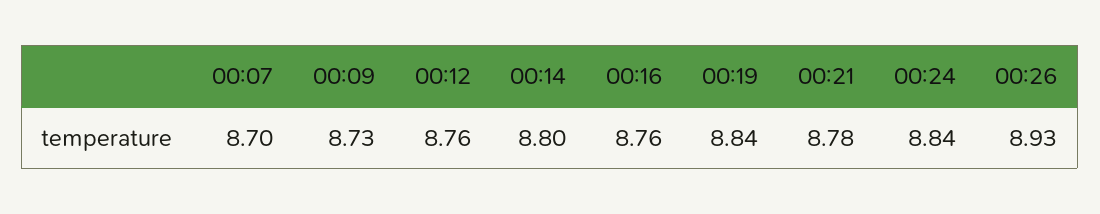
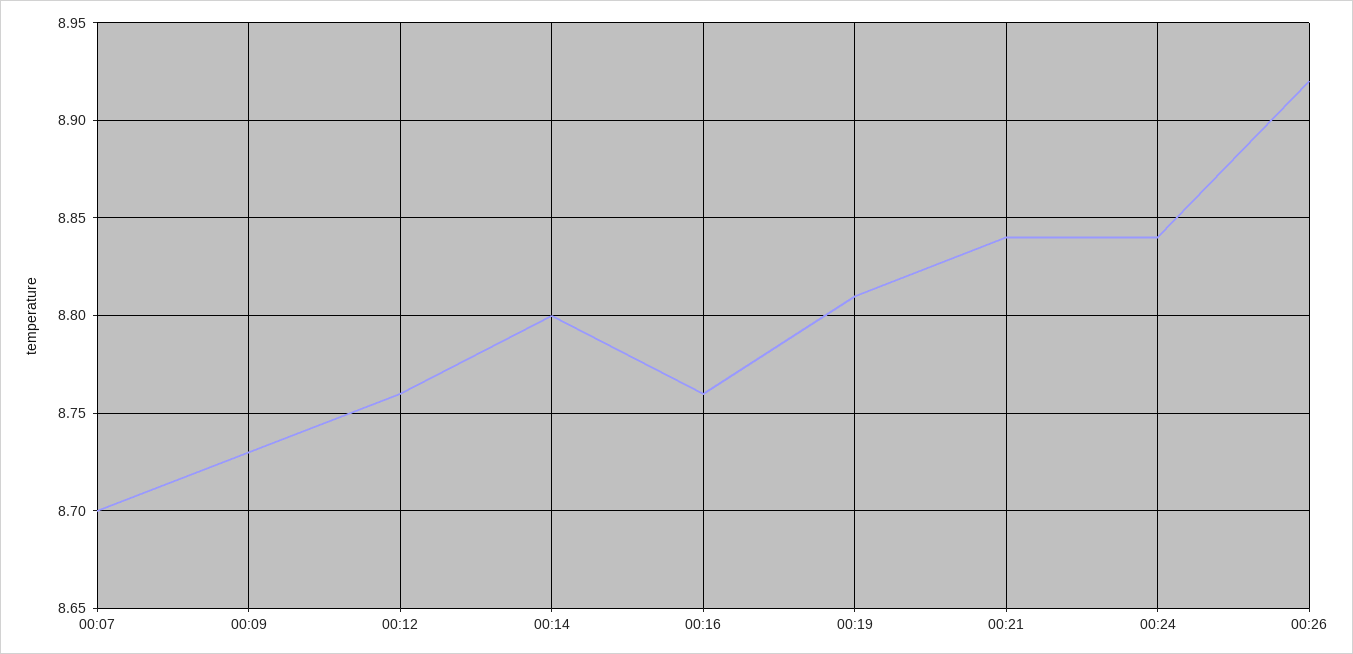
00:19: 8.84 -> 8.81
00:21: 8.78 -> 8.84
00:26: 8.93 -> 8.92

